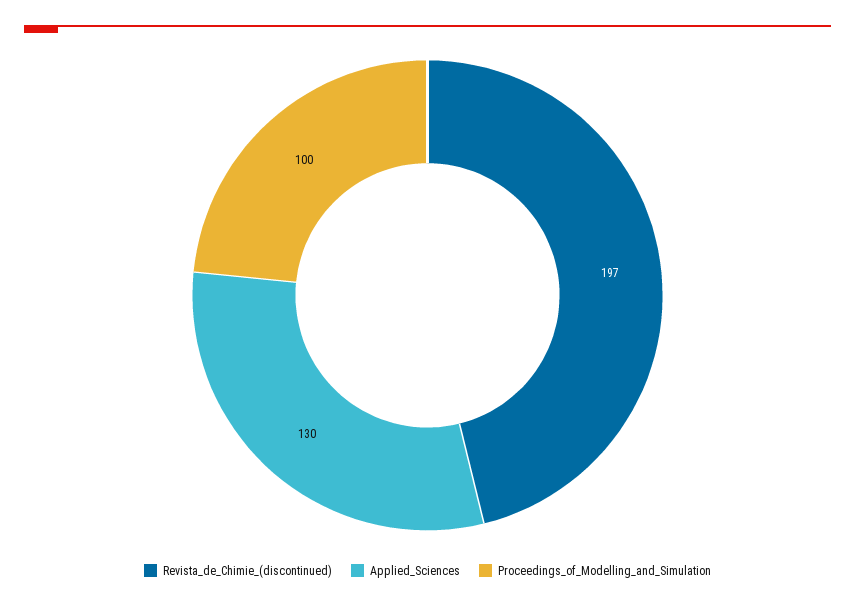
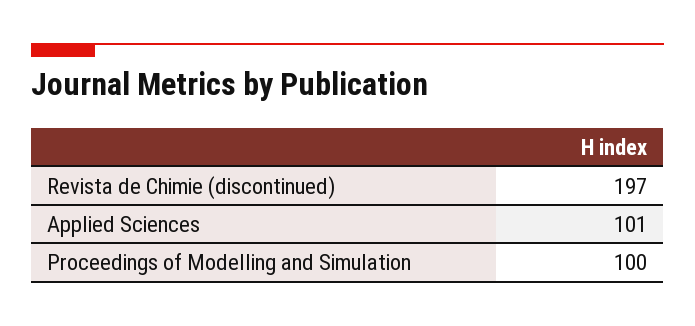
Applied_Sciences: 130 -> 101

